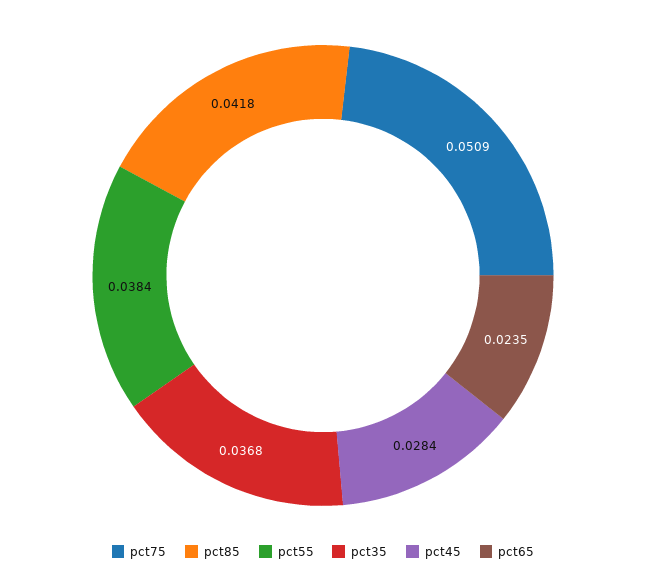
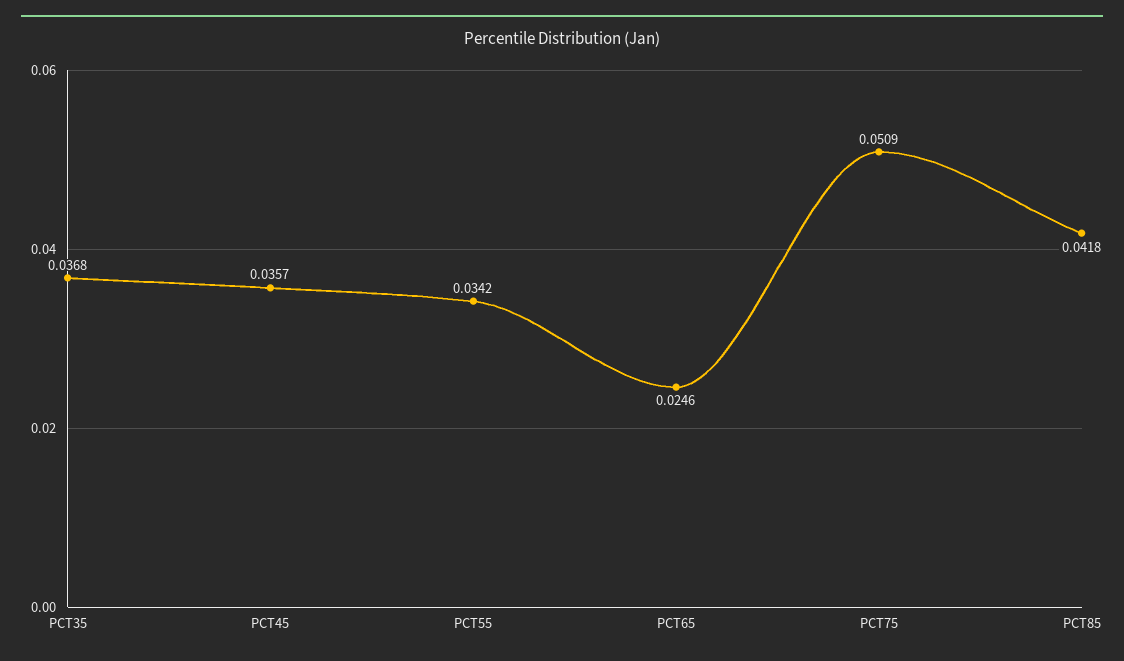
pct55: 0.0384 -> 0.0342
pct45: 0.0284 -> 0.0357
pct65: 0.0235 -> 0.0246

